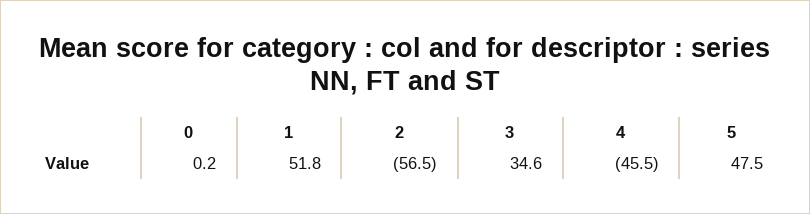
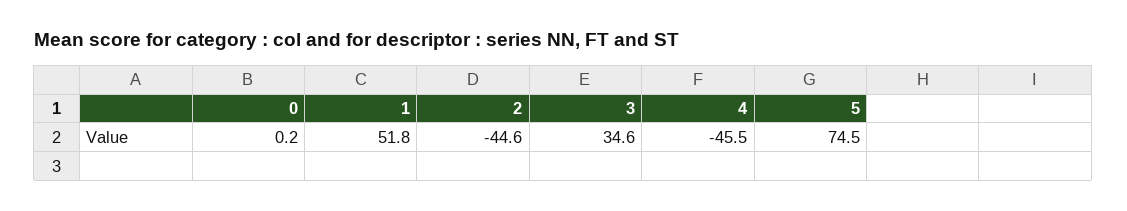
2: -56.5 -> -44.6
5: 47.5 -> 74.5

